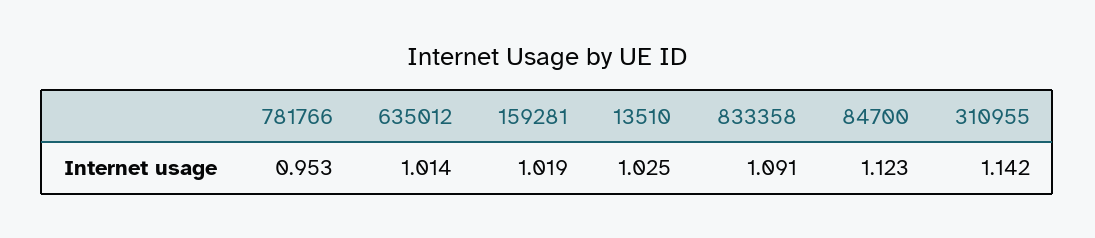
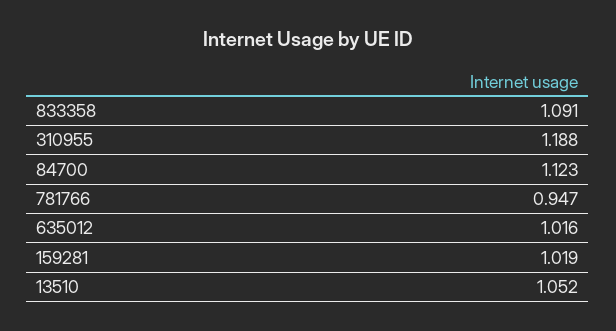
781766: 0.953 -> 0.947
635012: 1.014 -> 1.016
13510: 1.025 -> 1.052
310955: 1.142 -> 1.188

